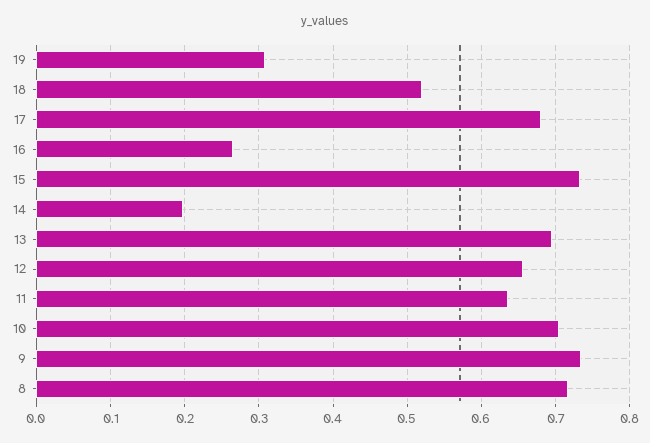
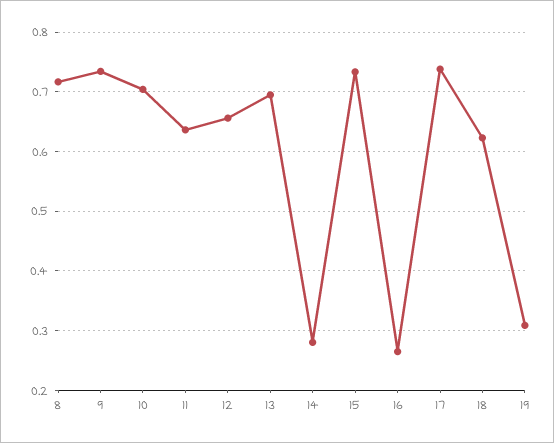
18: 0.52 -> 0.62
17: 0.68 -> 0.74
14: 0.2 -> 0.28

